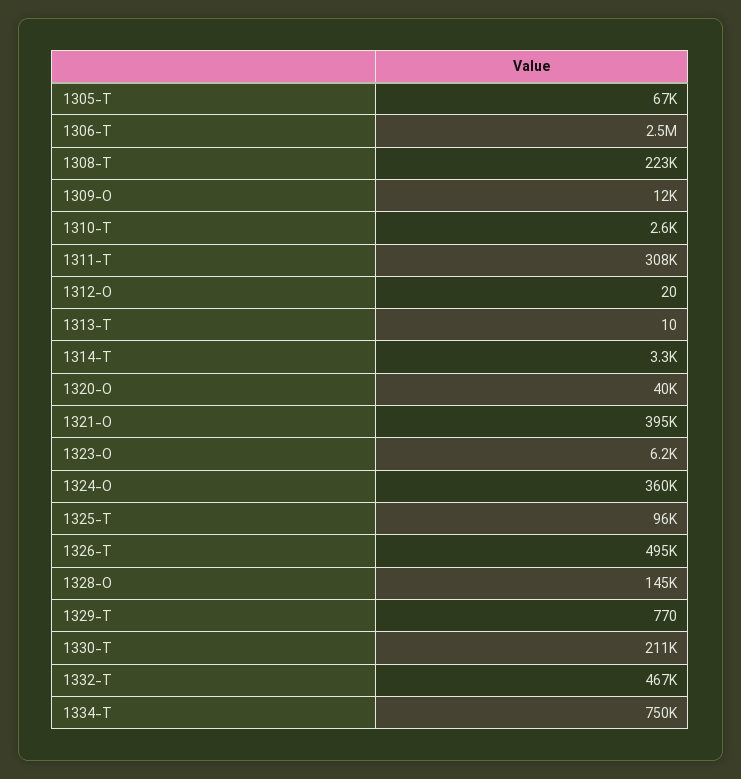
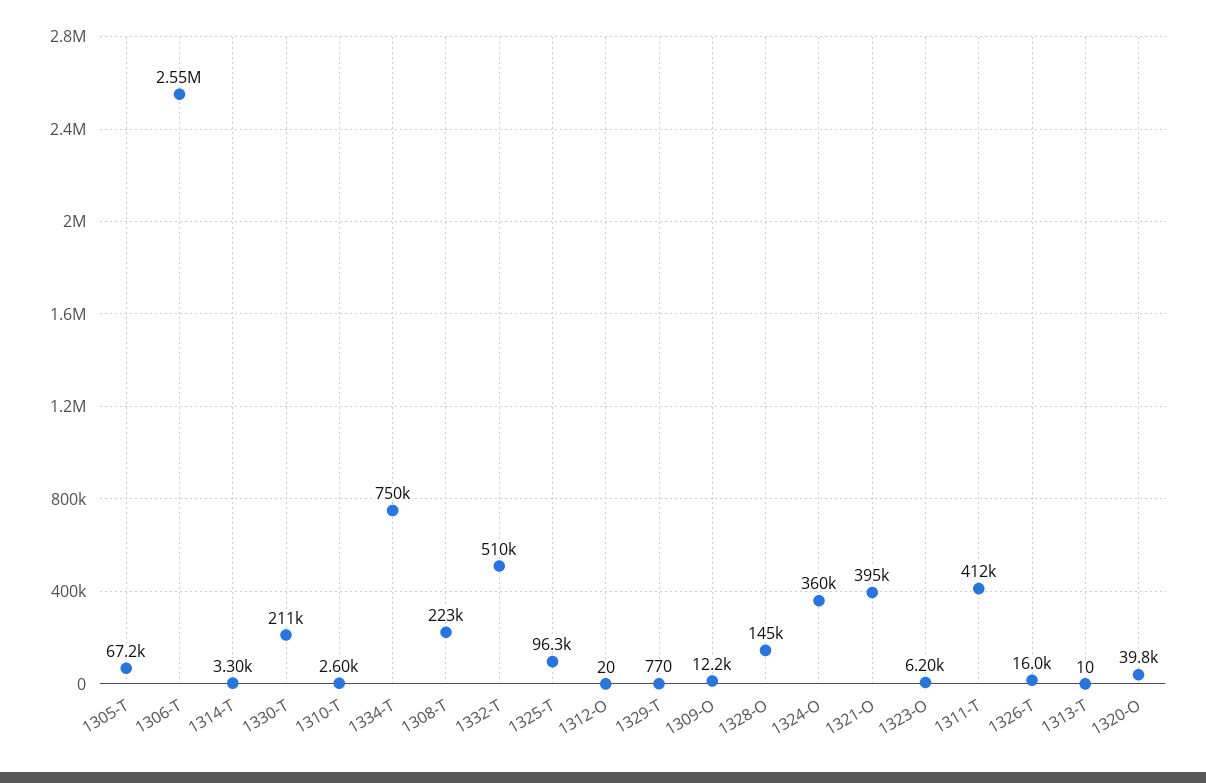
1311-T: 308000 -> 412000
1326-T: 495000 -> 16000
1332-T: 467000 -> 510000

